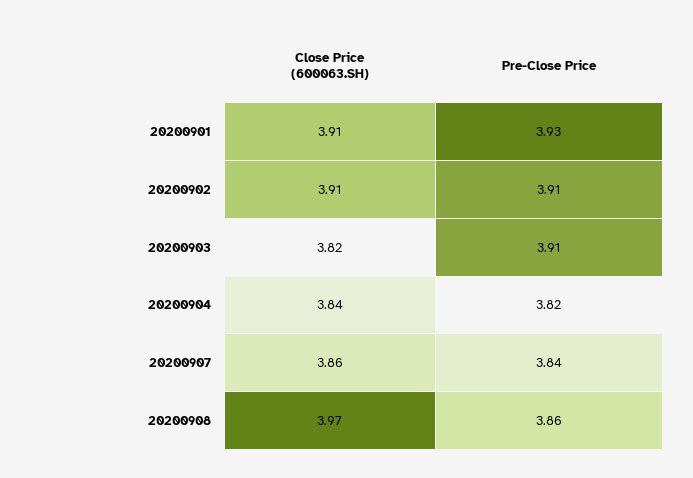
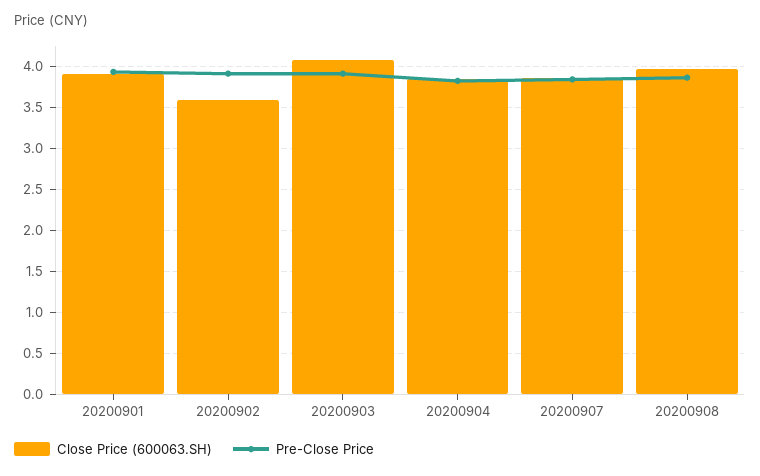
Close Price (600063.SH), 20200902: 3.91 -> 3.6
Close Price (600063.SH), 20200903: 3.82 -> 4.1

